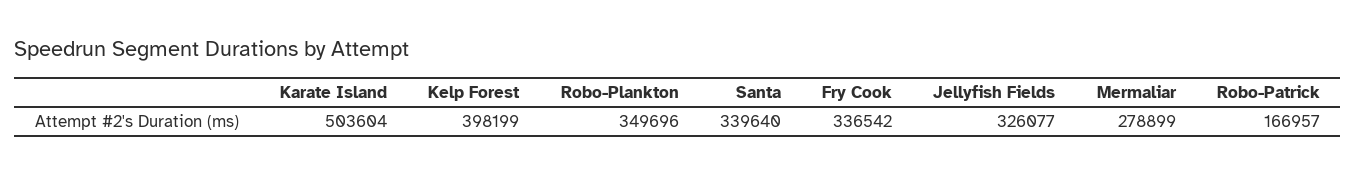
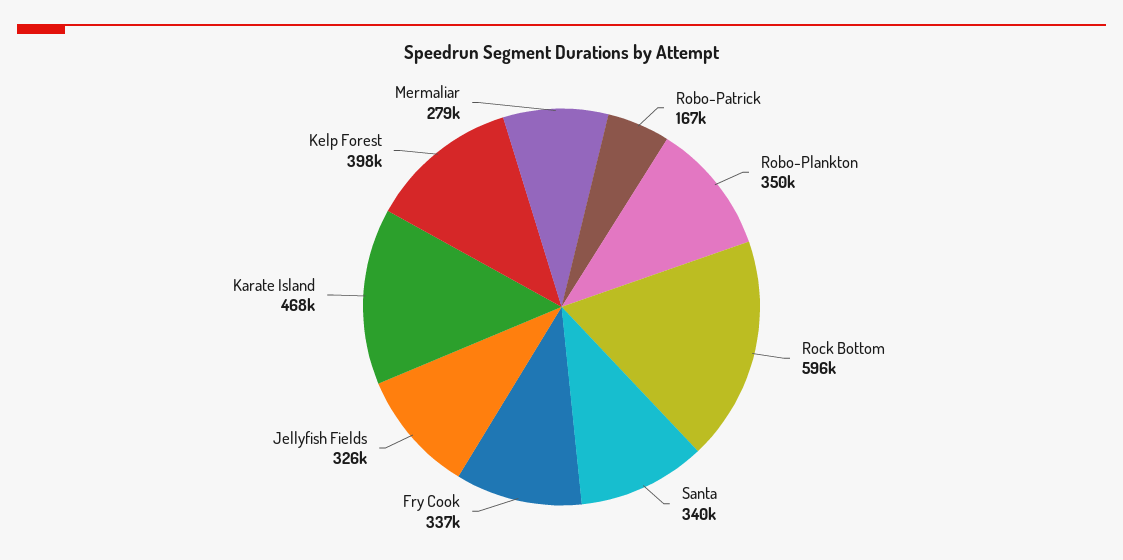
Karate Island: 503604 -> 468000
Rock Bottom: none -> 596000

